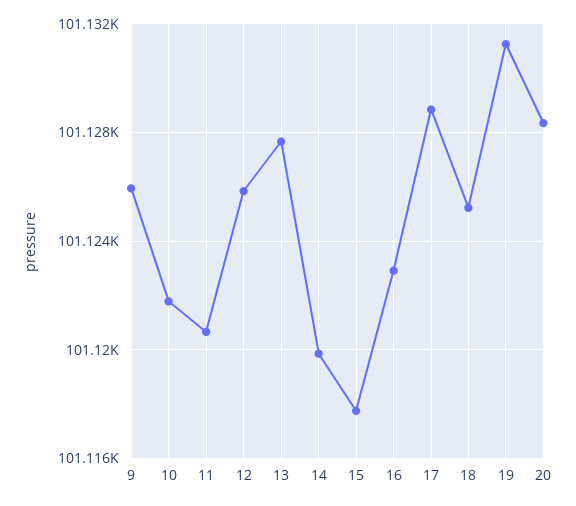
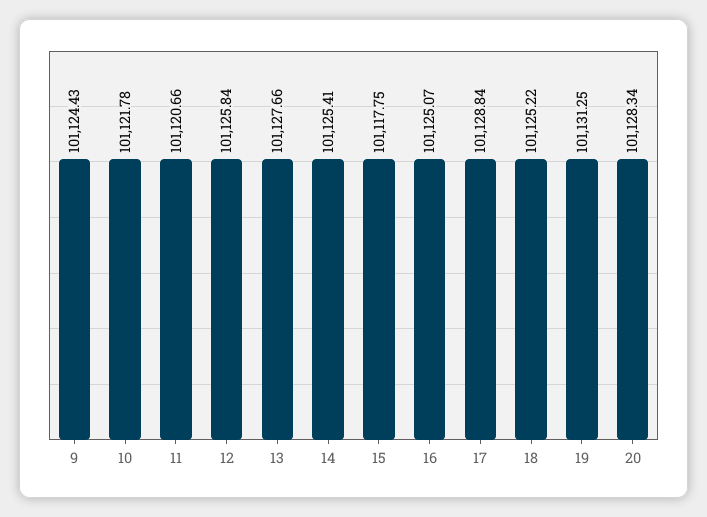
9: 101126 -> 101124.43
14: 101120 -> 101125.41
16: 101123 -> 101125.07

